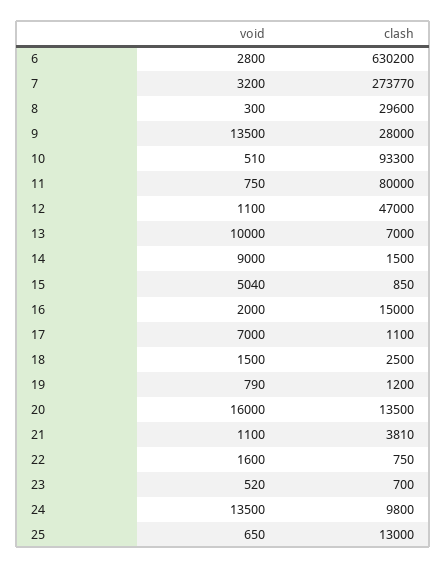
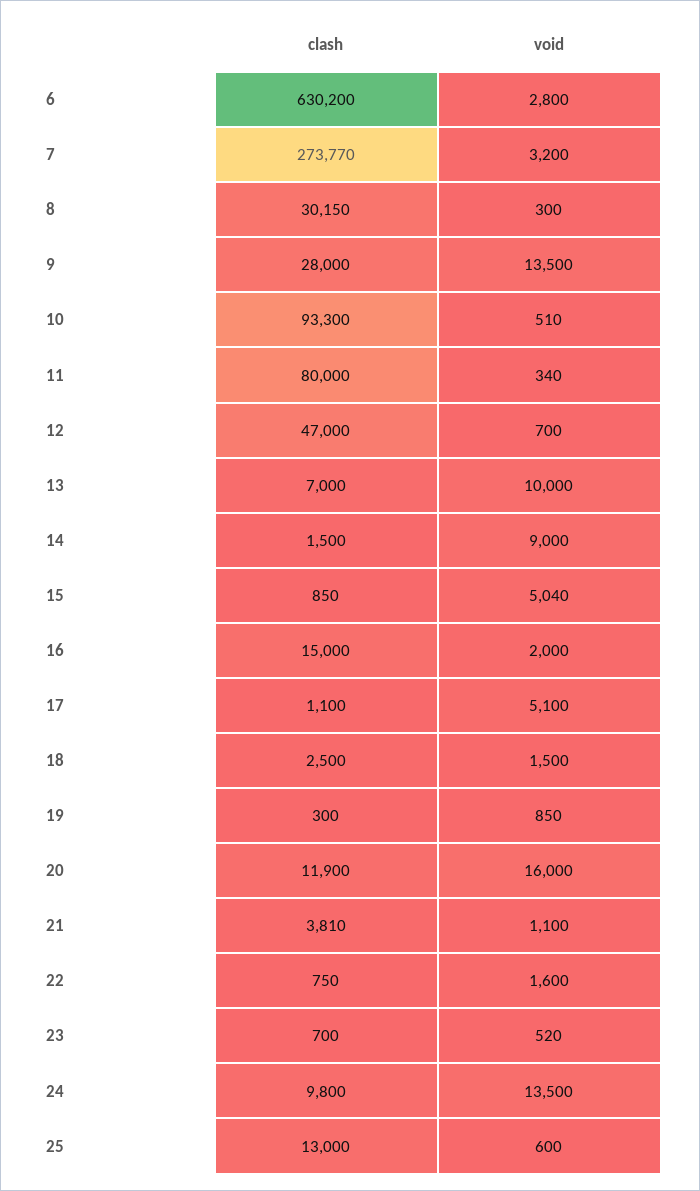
clash, 8: 29600 -> 30150
void, 11: 750 -> 340
void, 12: 1100 -> 700
void, 17: 7000 -> 5100
void, 19: 790 -> 850
clash, 19: 1200 -> 300
clash, 20: 13500 -> 11900
void, 25: 650 -> 600

